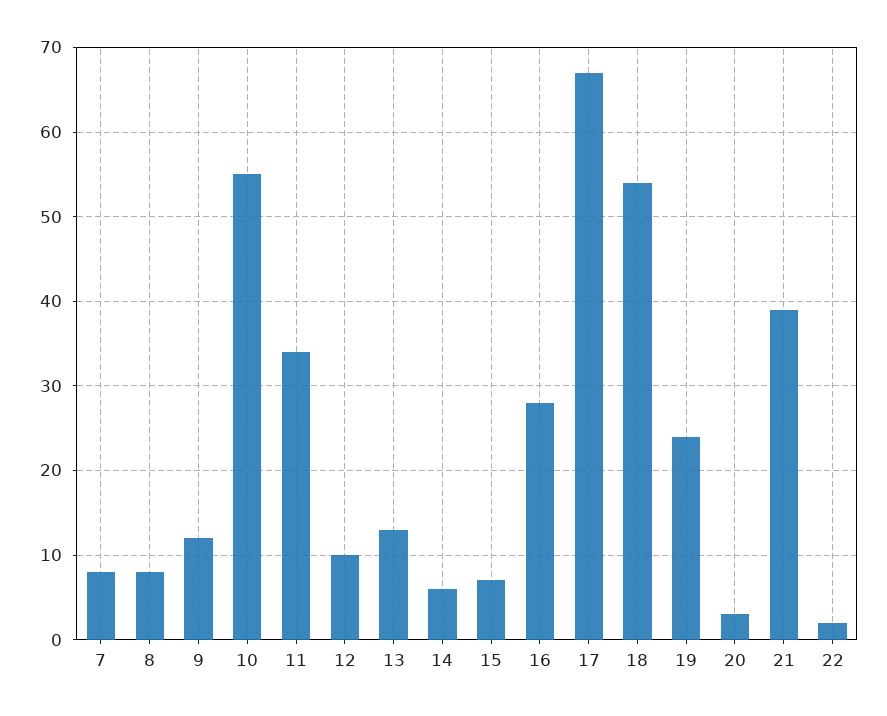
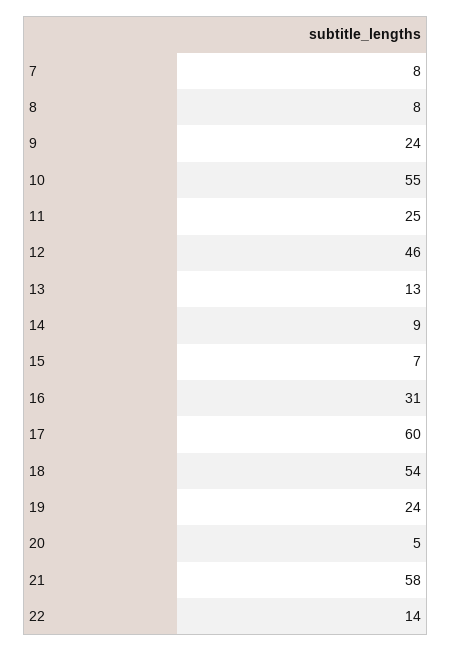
9: 12 -> 24
11: 34 -> 25
12: 10 -> 46
14: 6 -> 9
16: 28 -> 31
17: 67 -> 60
20: 3 -> 5
21: 39 -> 58
22: 2 -> 14

